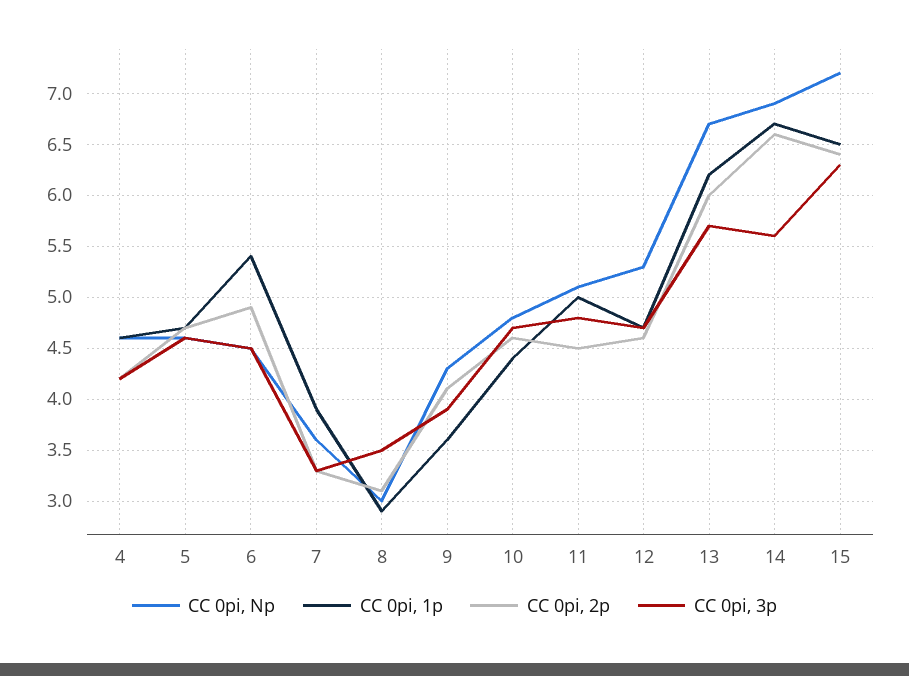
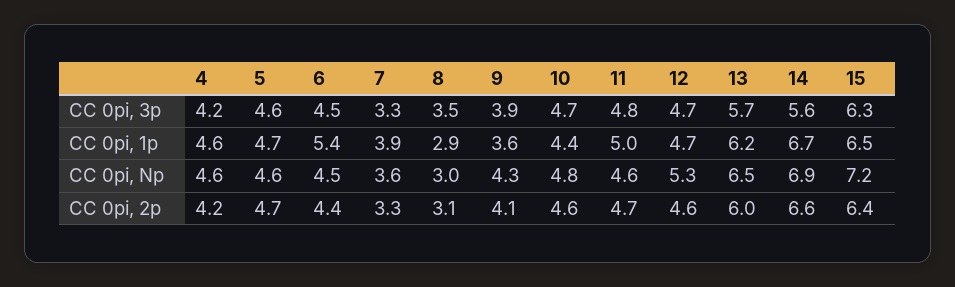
CC 0pi, 2p, 6: 4.9 -> 4.4
CC 0pi, Np, 11: 5.1 -> 4.6
CC 0pi, 2p, 11: 4.5 -> 4.7
CC 0pi, Np, 13: 6.7 -> 6.5

